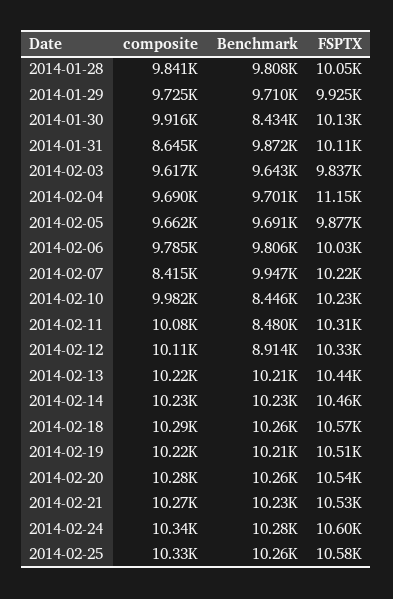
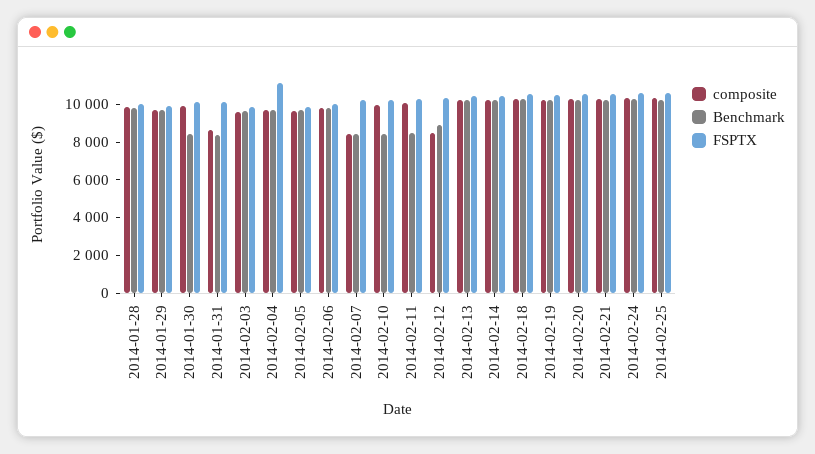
Benchmark, 2014-01-31: 9872 -> 8500
Benchmark, 2014-02-07: 9947 -> 8500
composite, 2014-02-12: 10110 -> 8500

